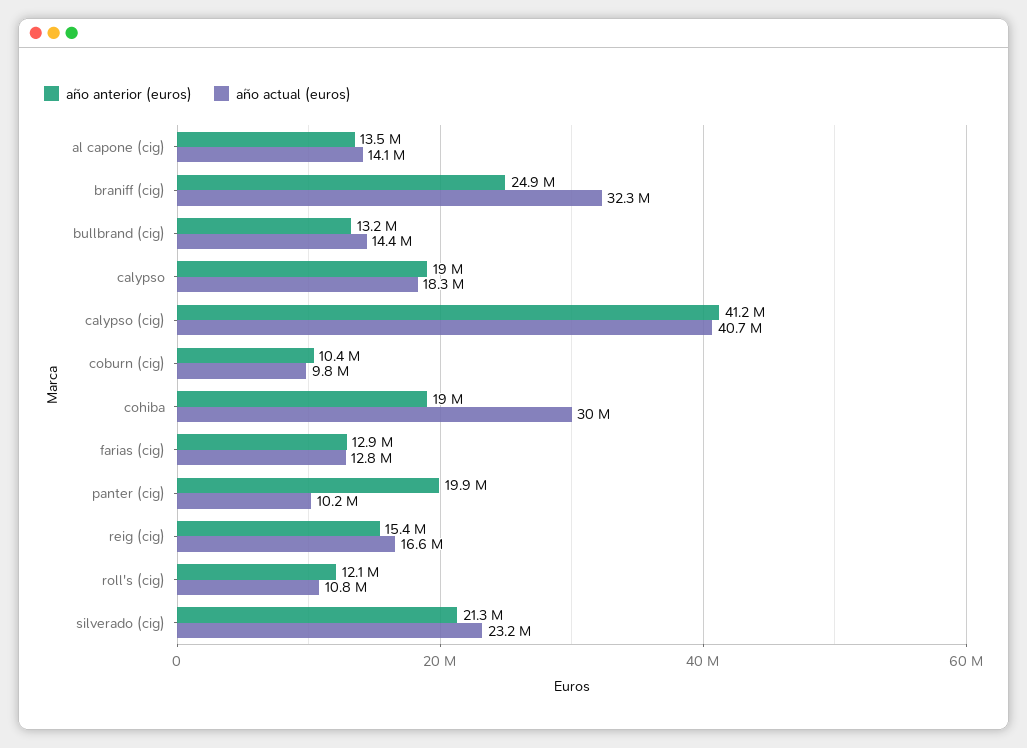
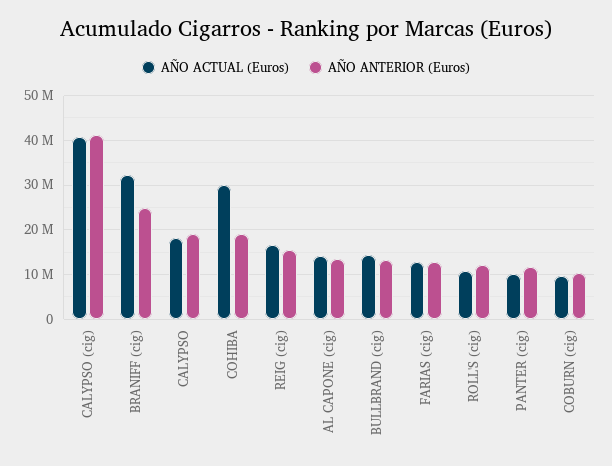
año anterior (euros), panter (cig): 19900000 -> 12000000
año anterior (euros), silverado (cig): 21300000 -> none
año actual (euros), silverado (cig): 23200000 -> none

